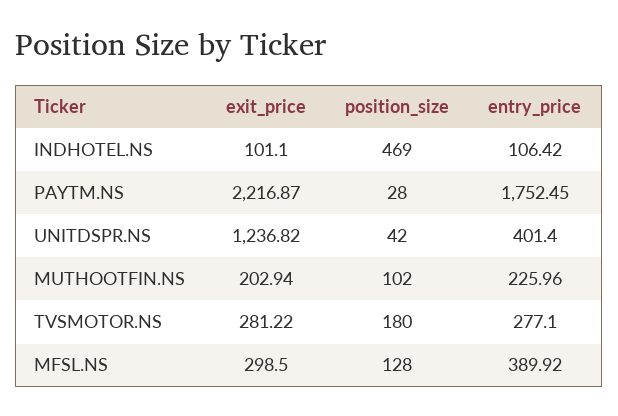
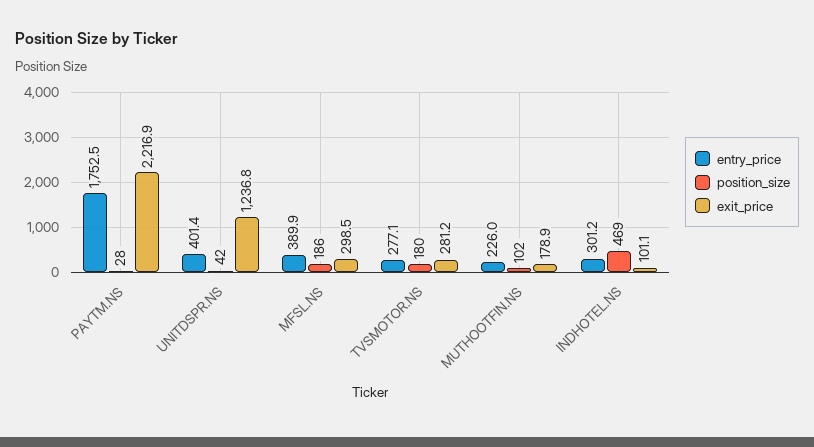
entry_price, INDHOTEL.NS: 106.42 -> 301.2
exit_price, MUTHOOTFIN.NS: 202.94 -> 178.9
position_size, MFSL.NS: 128 -> 186

